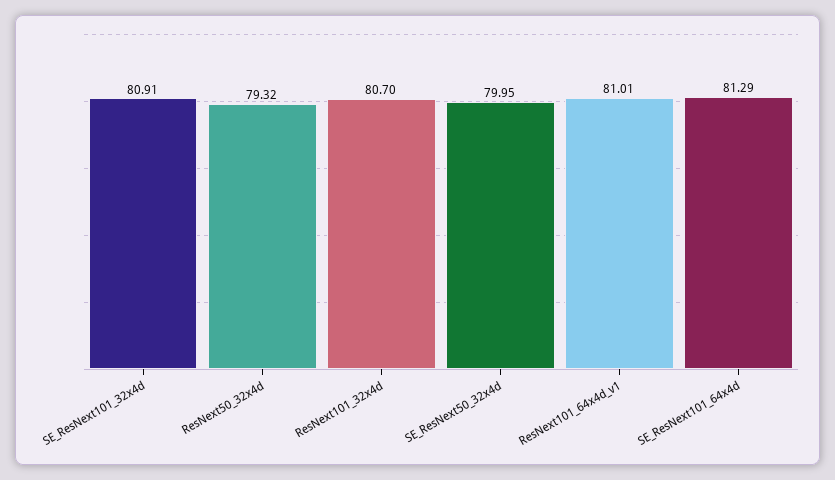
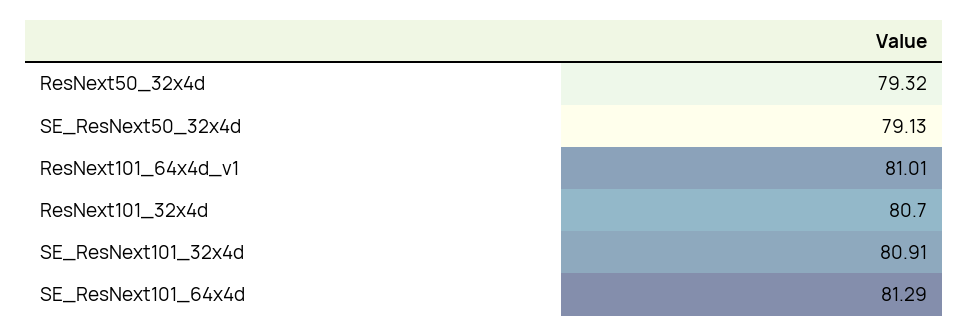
SE_ResNext50_32x4d: 79.95 -> 79.13

